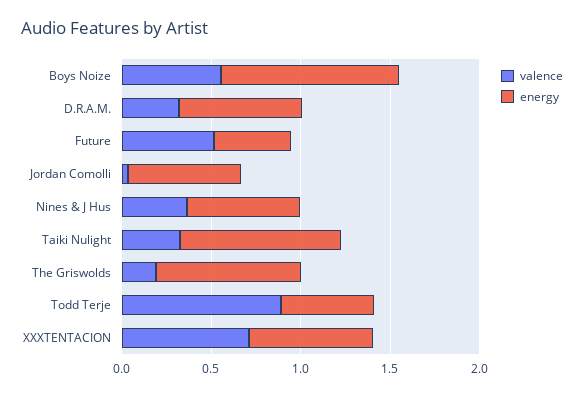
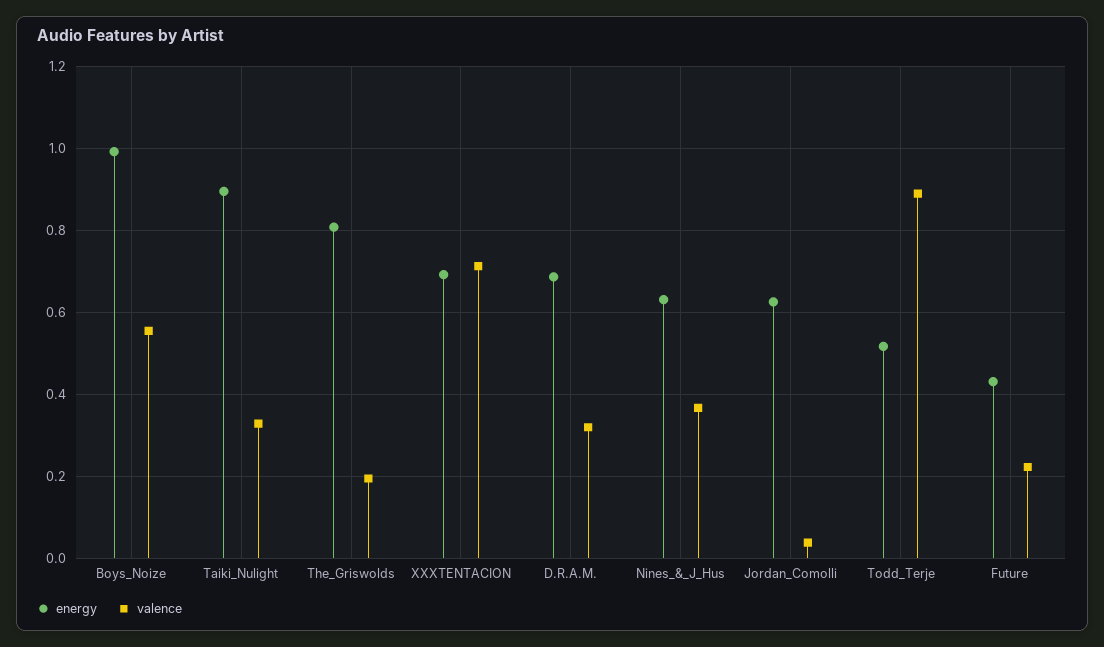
valence, Future: 0.5 -> 0.22

